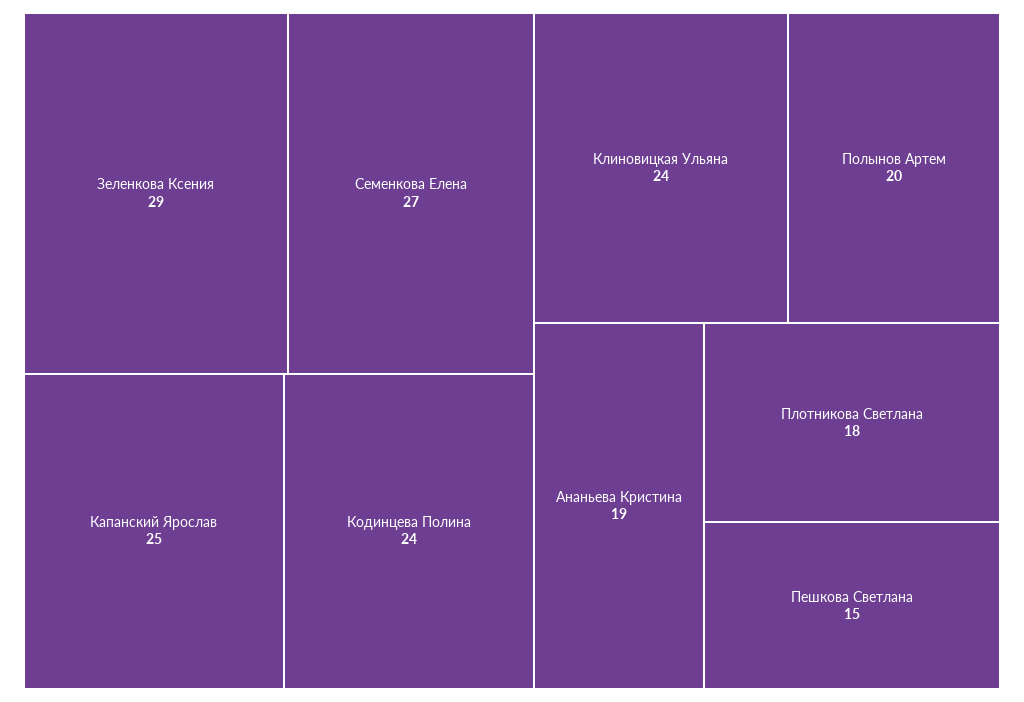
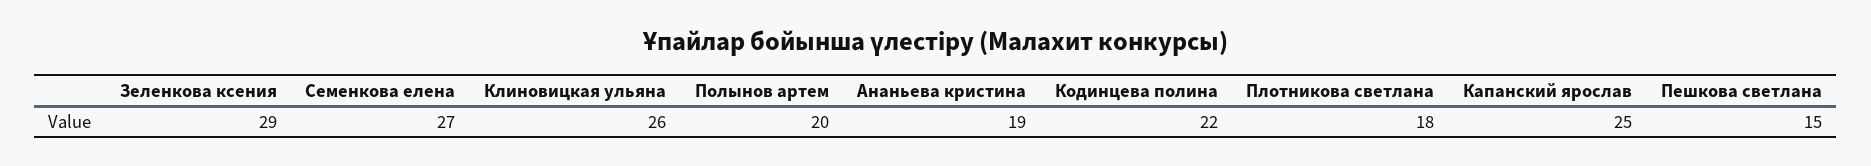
Кодинцева Полина: 24 -> 22
Клиновицкая Ульяна: 24 -> 26

